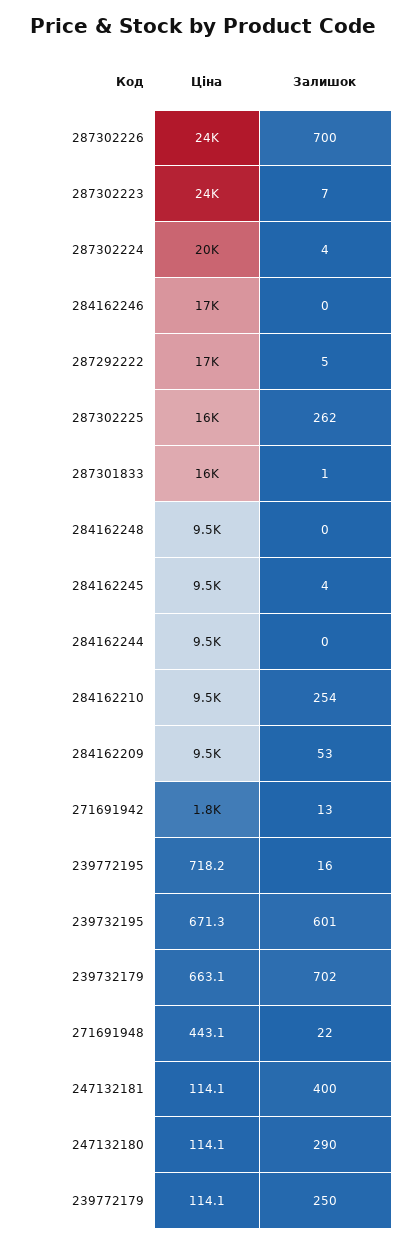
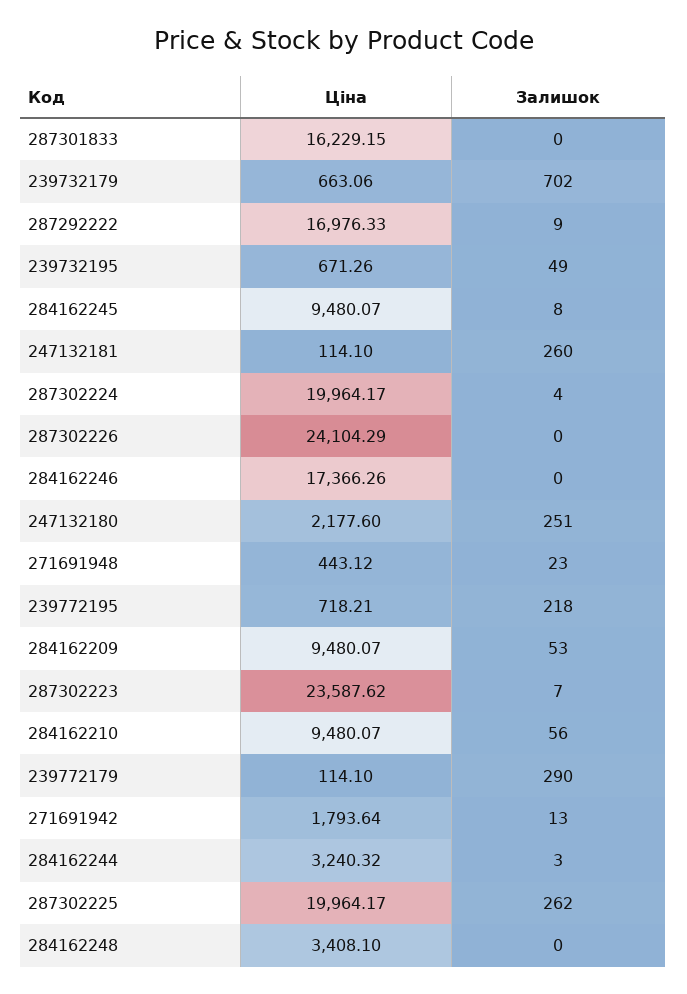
Залишок, 287302226: 700 -> 0
Залишок, 287292222: 5 -> 9
Ціна, 287302225: 16000 -> 19964.17
Залишок, 287301833: 1 -> 0
Ціна, 284162248: 9500 -> 3408.1
Залишок, 284162245: 4 -> 8
Ціна, 284162244: 9500 -> 3240.32
Залишок, 284162244: 0 -> 3
Залишок, 284162210: 254 -> 56
Залишок, 239772195: 16 -> 218
Залишок, 239732195: 601 -> 49
Залишок, 271691948: 22 -> 23
Залишок, 247132181: 400 -> 260
Ціна, 247132180: 114.1 -> 2177.6
Залишок, 247132180: 290 -> 251
Залишок, 239772179: 250 -> 290

